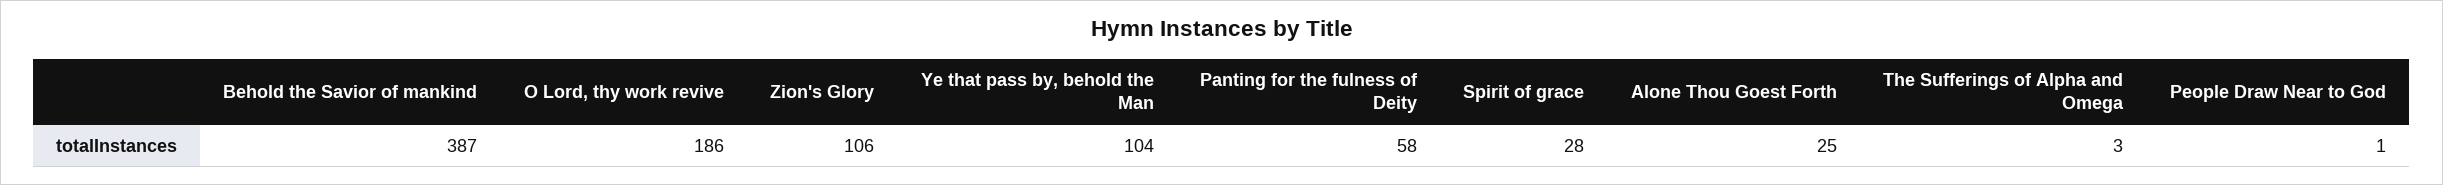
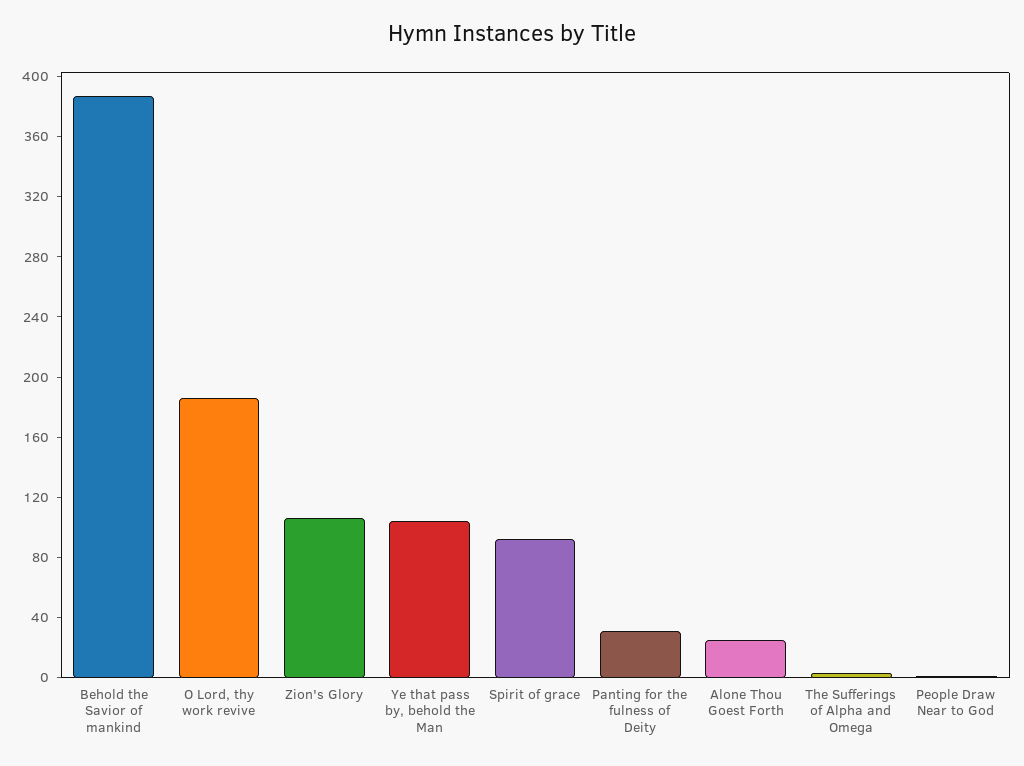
Panting for the fulness of Deity: 58 -> 30
Spirit of grace: 28 -> 90

